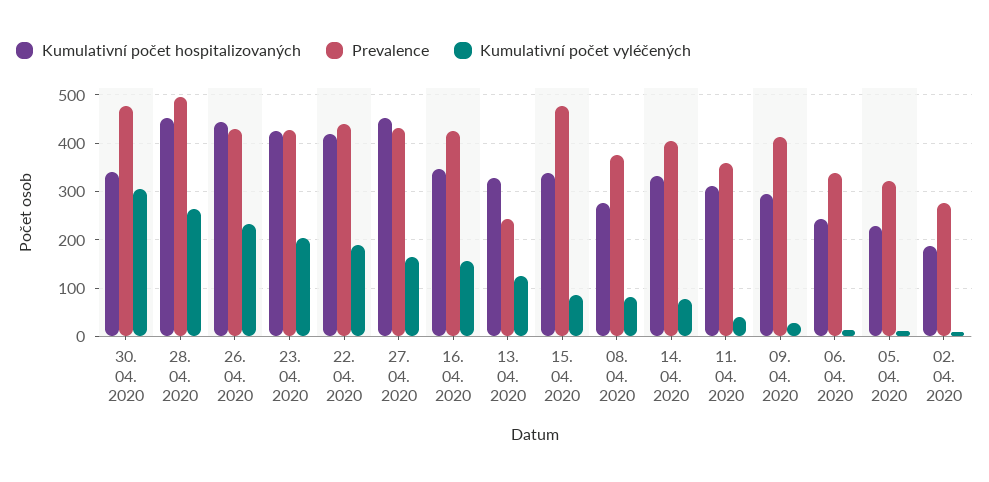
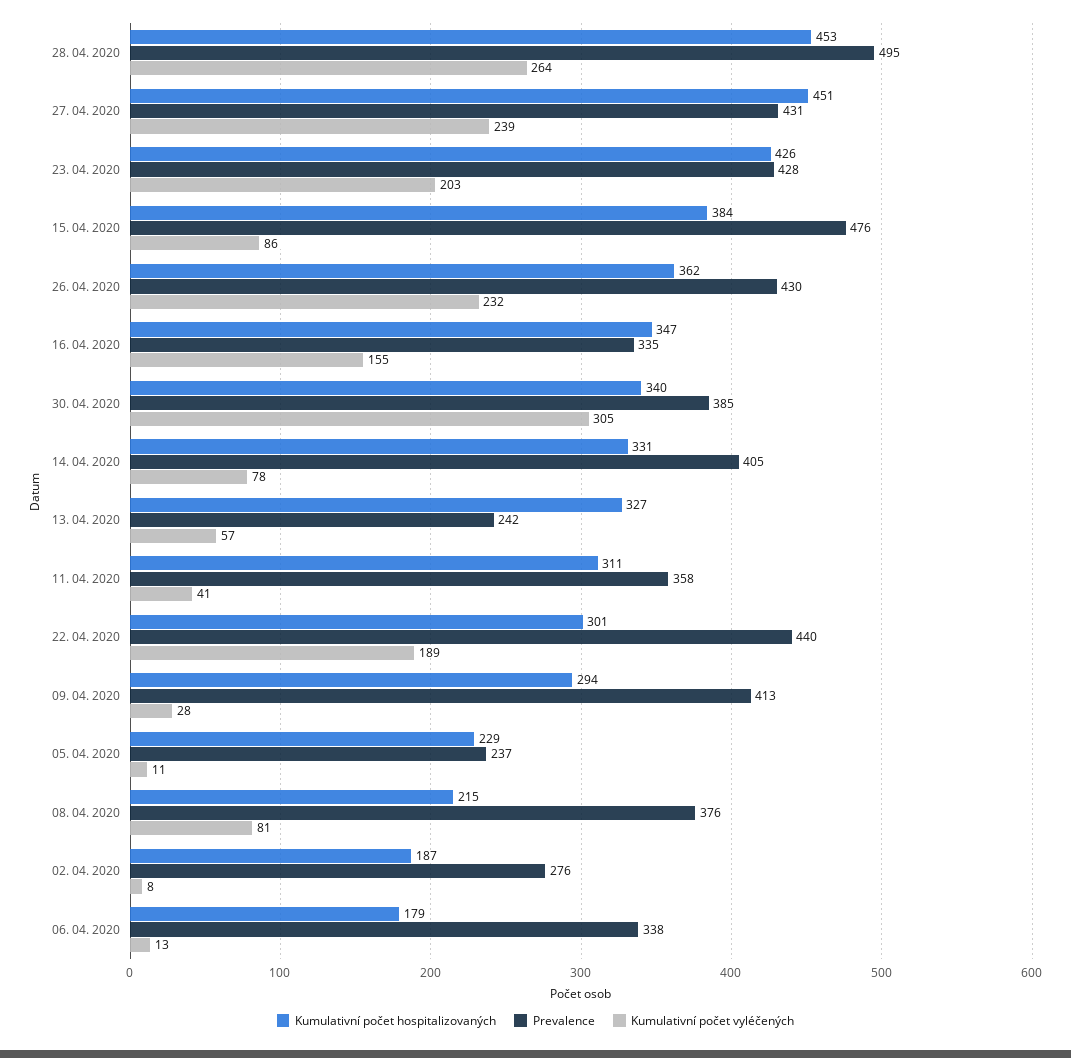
Prevalence, 30. 04. 2020: 480 -> 385
Kumulativní počet hospitalizovaných, 26. 04. 2020: 440 -> 362
Kumulativní počet hospitalizovaných, 22. 04. 2020: 420 -> 301
Kumulativní počet vyléčených, 27. 04. 2020: 160 -> 239
Prevalence, 16. 04. 2020: 420 -> 335
Kumulativní počet vyléčených, 13. 04. 2020: 120 -> 57
Kumulativní počet hospitalizovaných, 15. 04. 2020: 340 -> 384
Kumulativní počet hospitalizovaných, 08. 04. 2020: 280 -> 215
Kumulativní počet hospitalizovaných, 06. 04. 2020: 240 -> 179
Prevalence, 05. 04. 2020: 320 -> 237

